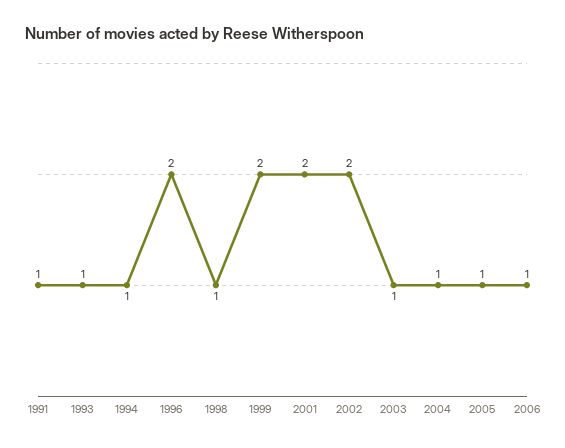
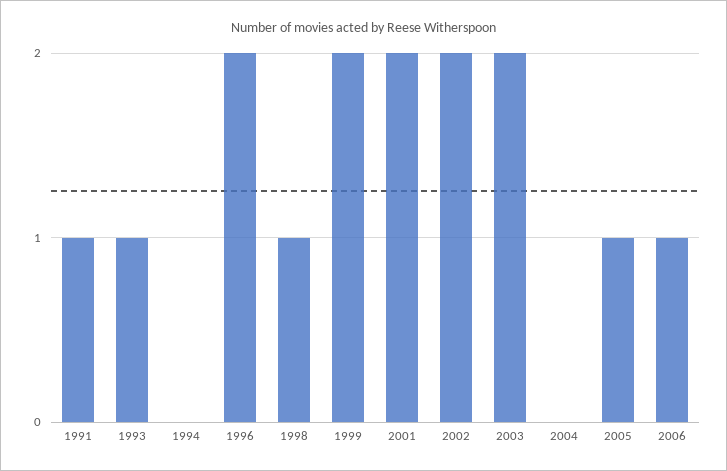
1994: 1 -> 0
2003: 1 -> 2
2004: 1 -> 0

